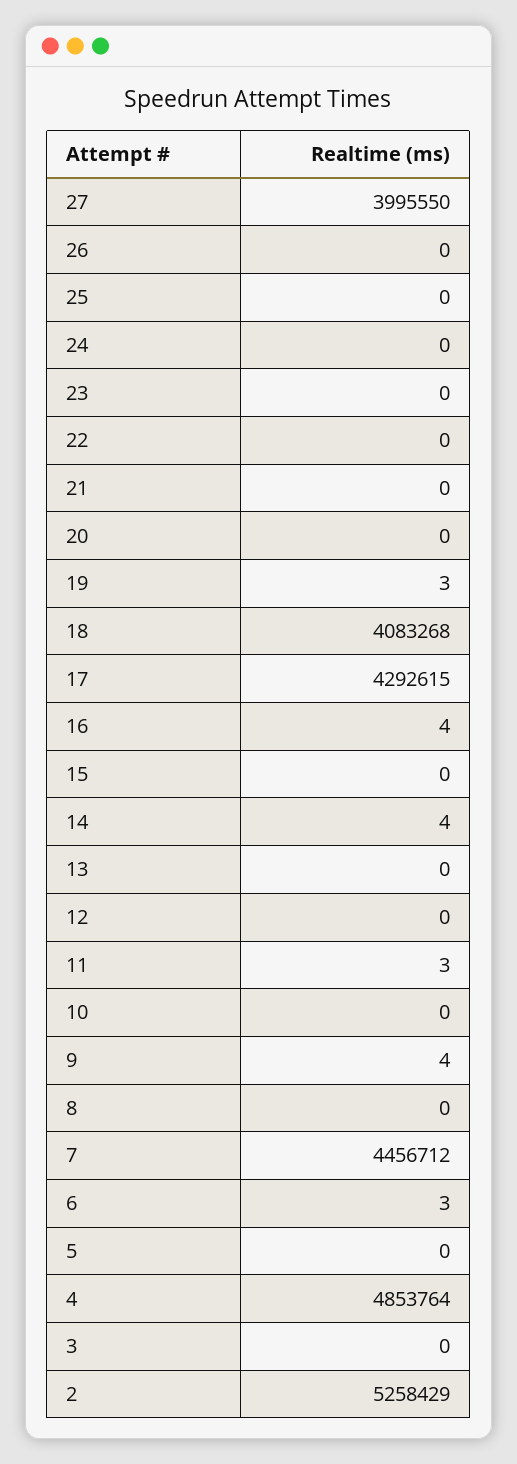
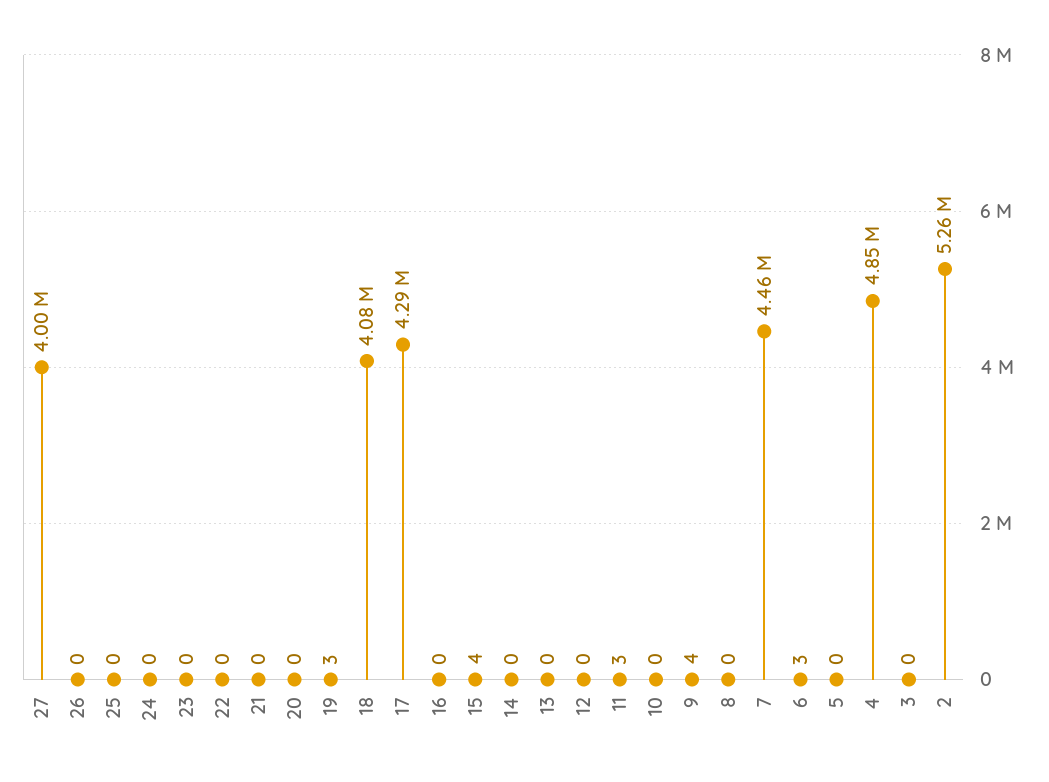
16: 4 -> 0
15: 0 -> 4
14: 4 -> 0

